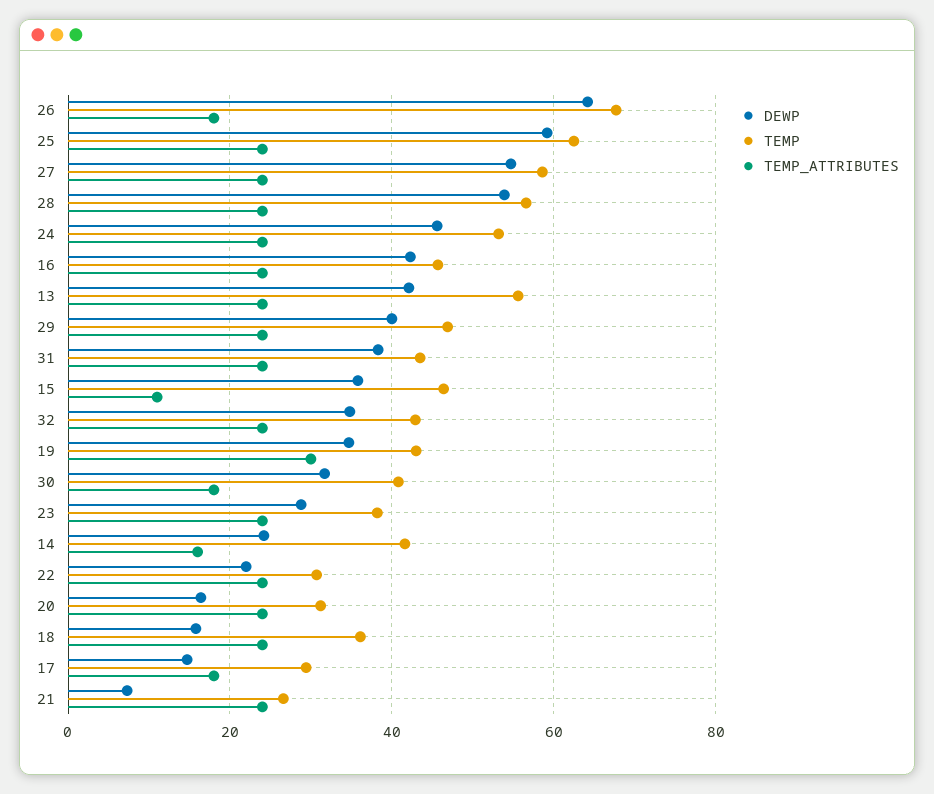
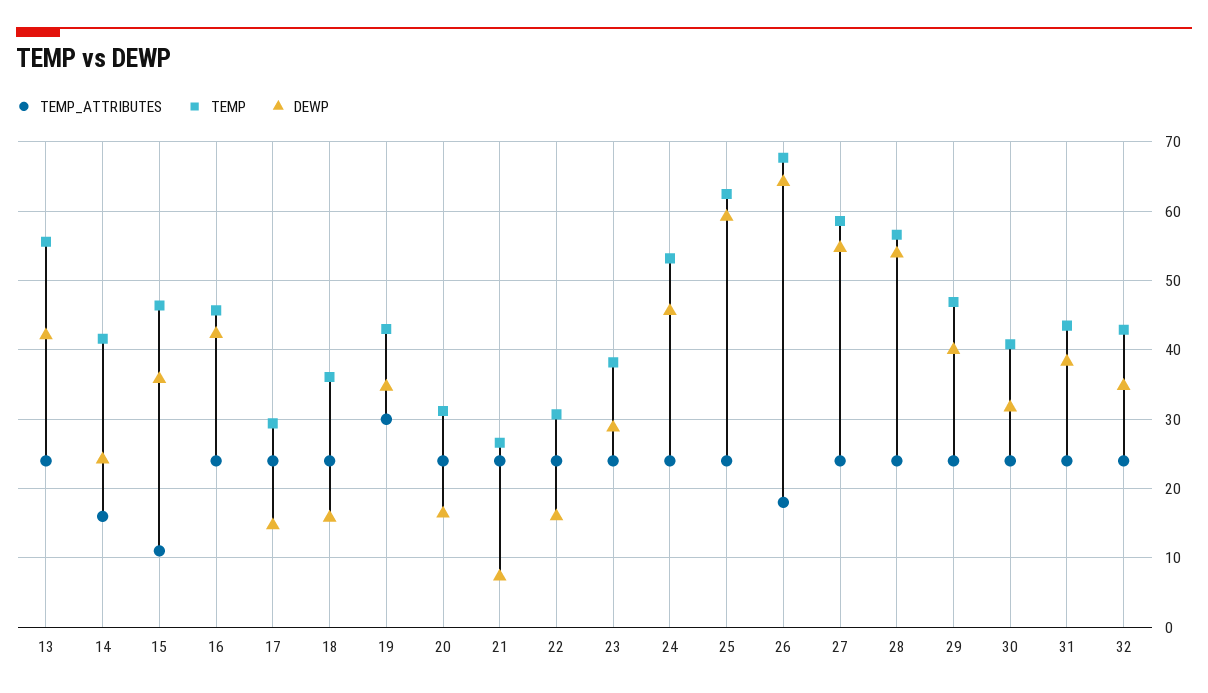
TEMP_ATTRIBUTES, 30: 18 -> 24
DEWP, 22: 22 -> 16
TEMP_ATTRIBUTES, 17: 18 -> 24

